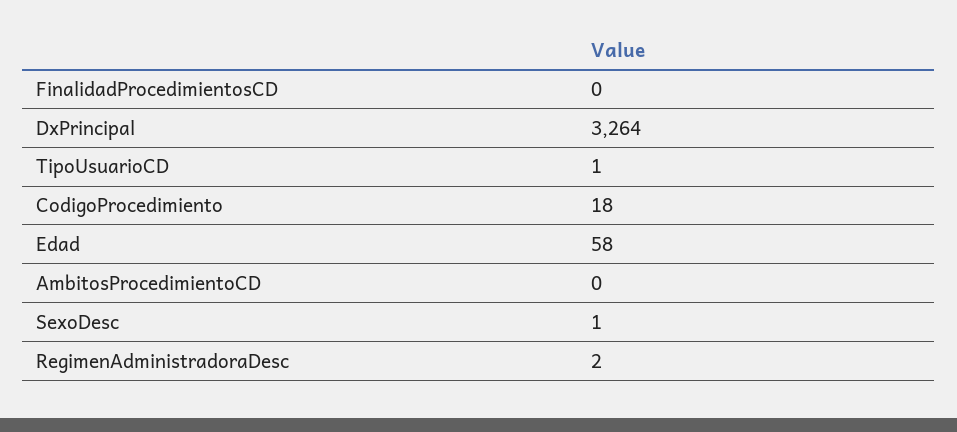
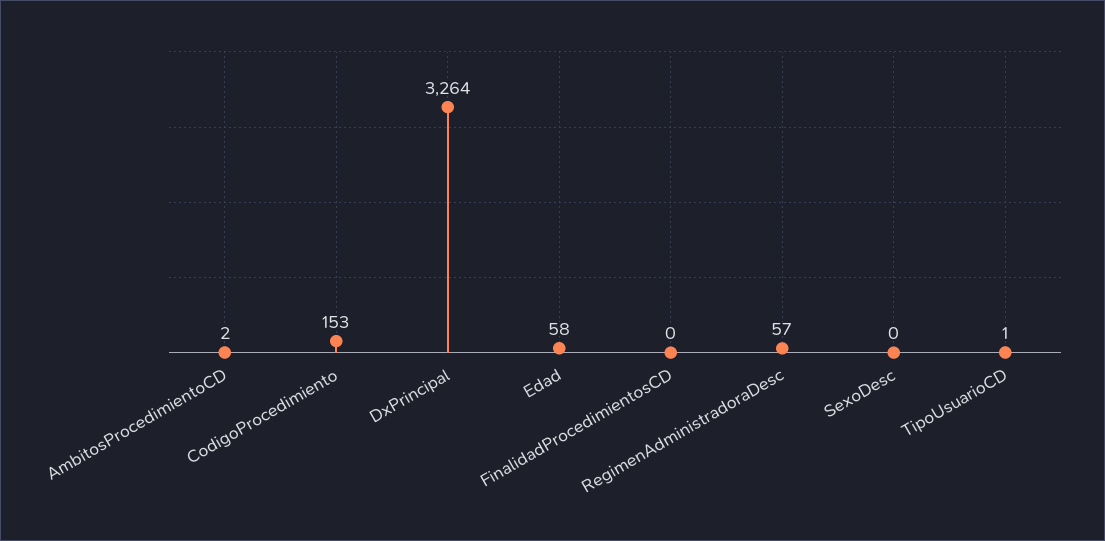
CodigoProcedimiento: 18 -> 153
AmbitosProcedimientoCD: 0 -> 2
SexoDesc: 1 -> 0
RegimenAdministradoraDesc: 2 -> 57

